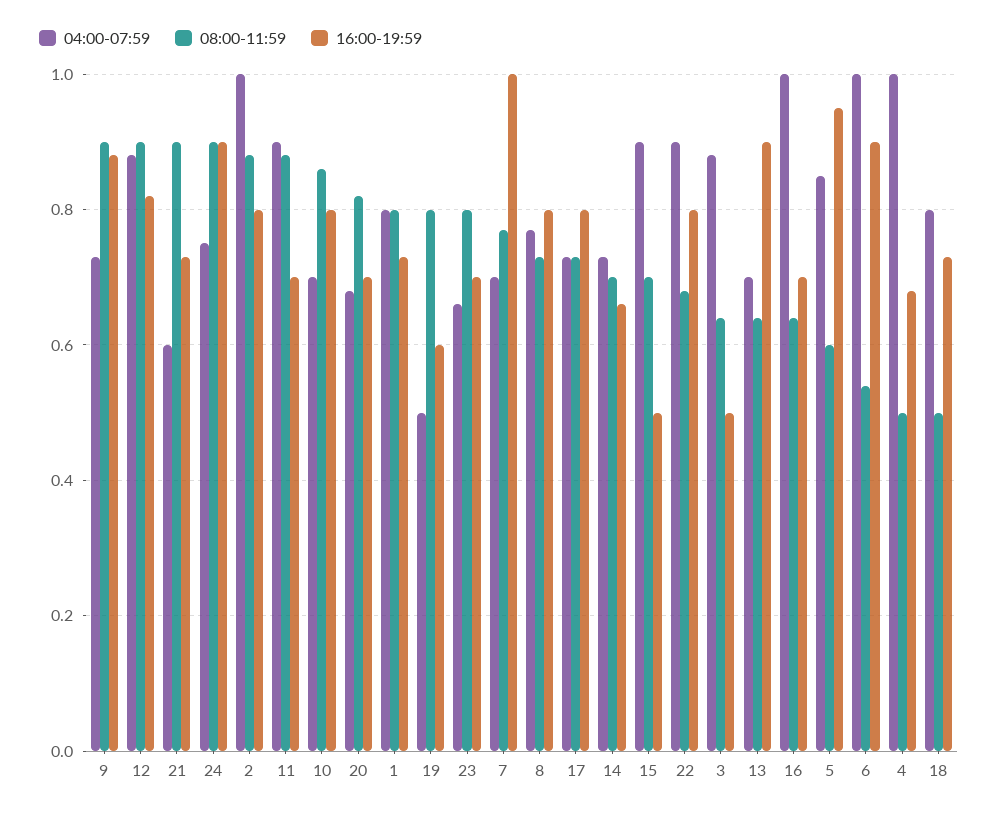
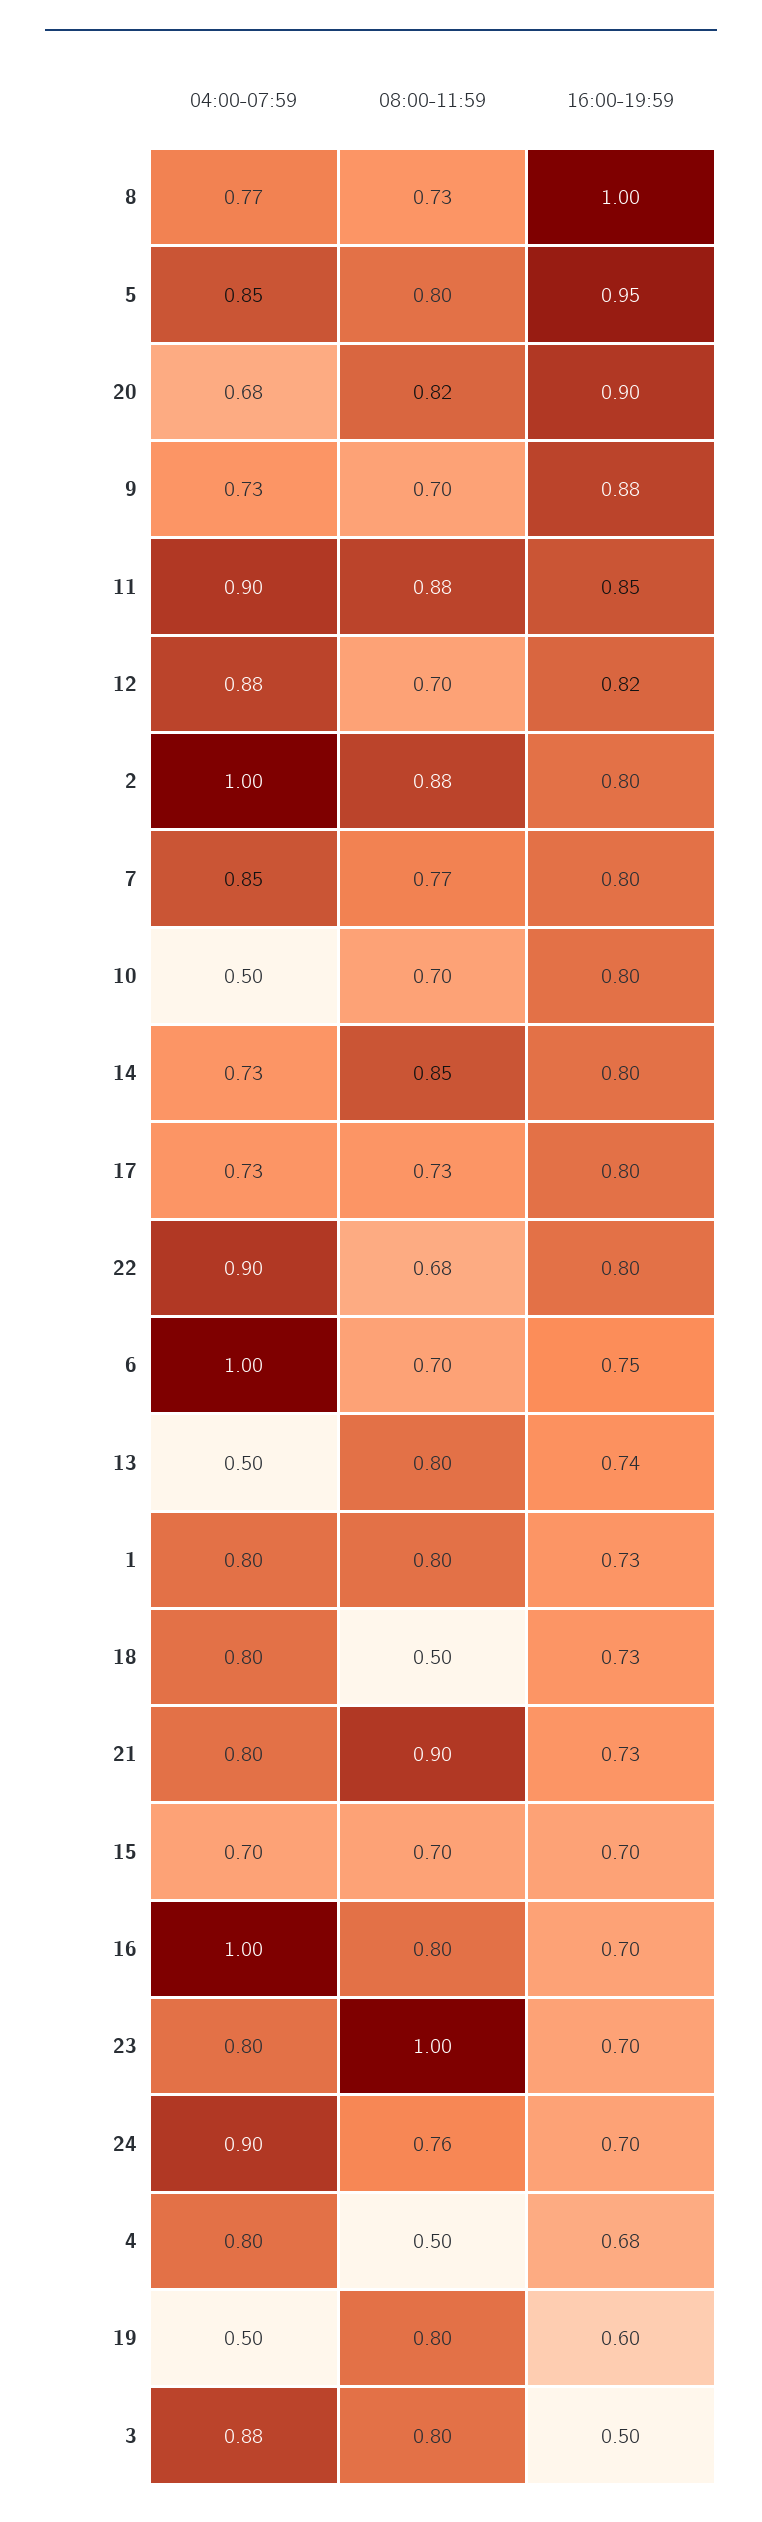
08:00-11:59, 9: 0.9 -> 0.7
08:00-11:59, 12: 0.9 -> 0.7
04:00-07:59, 21: 0.6 -> 0.8
04:00-07:59, 24: 0.75 -> 0.9
08:00-11:59, 24: 0.9 -> 0.76
16:00-19:59, 24: 0.9 -> 0.7
16:00-19:59, 11: 0.7 -> 0.85
04:00-07:59, 10: 0.7 -> 0.5
08:00-11:59, 10: 0.85 -> 0.7
16:00-19:59, 20: 0.7 -> 0.9
04:00-07:59, 23: 0.65 -> 0.8
08:00-11:59, 23: 0.8 -> 1
04:00-07:59, 7: 0.7 -> 0.85
16:00-19:59, 7: 1 -> 0.8
16:00-19:59, 8: 0.8 -> 1
08:00-11:59, 14: 0.7 -> 0.85
16:00-19:59, 14: 0.65 -> 0.8
04:00-07:59, 15: 0.9 -> 0.7
16:00-19:59, 15: 0.5 -> 0.7
08:00-11:59, 3: 0.65 -> 0.8
04:00-07:59, 13: 0.7 -> 0.5
08:00-11:59, 13: 0.65 -> 0.8
16:00-19:59, 13: 0.9 -> 0.74
08:00-11:59, 16: 0.65 -> 0.8
08:00-11:59, 5: 0.6 -> 0.8
08:00-11:59, 6: 0.55 -> 0.7
16:00-19:59, 6: 0.9 -> 0.75
04:00-07:59, 4: 1 -> 0.8

